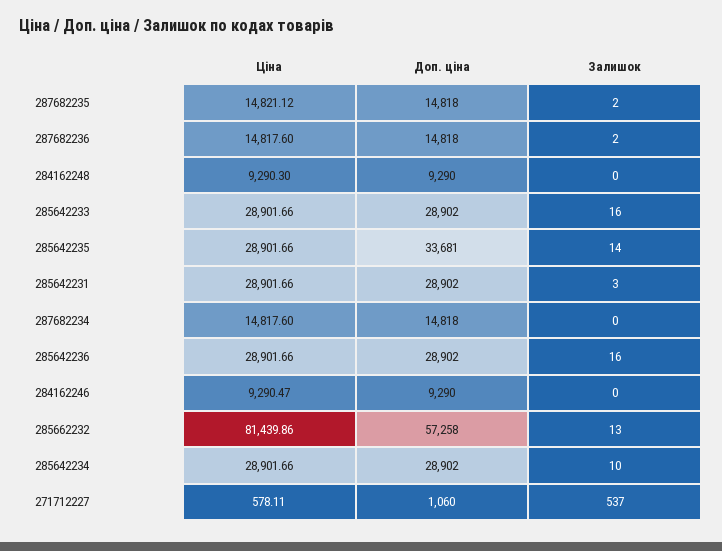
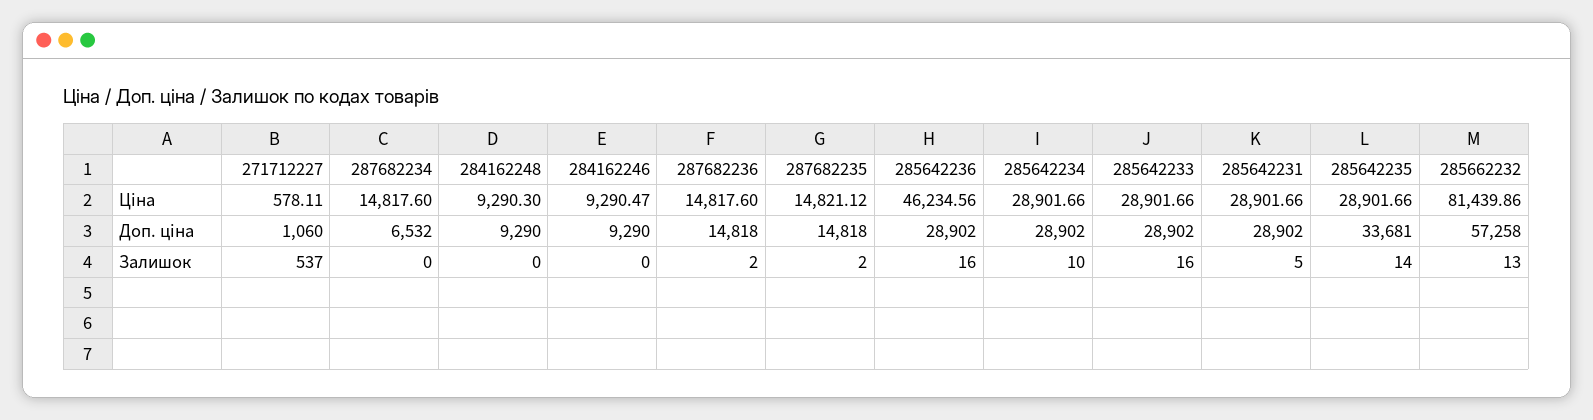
Залишок, 285642231: 3 -> 5
Доп. ціна, 287682234: 14818 -> 6532
Ціна, 285642236: 28901.66 -> 46234.56

